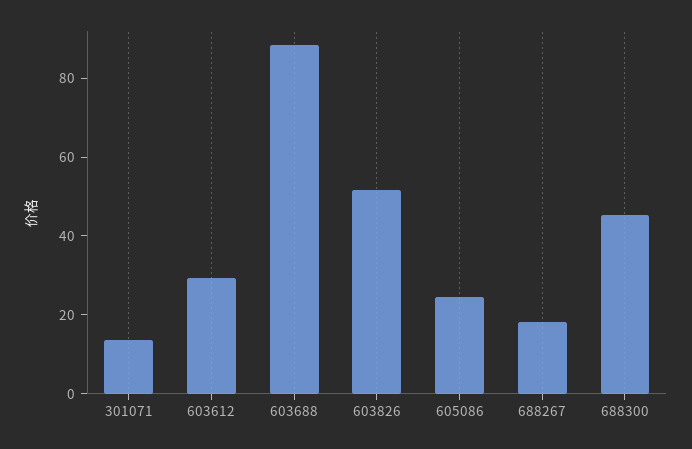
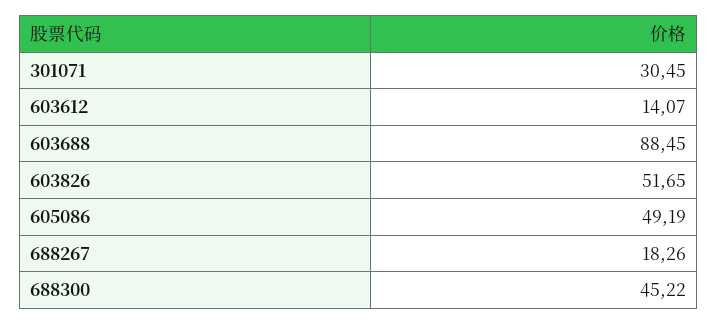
301071: 15 -> 30.45
603612: 30 -> 14.07
605086: 25 -> 49.19

